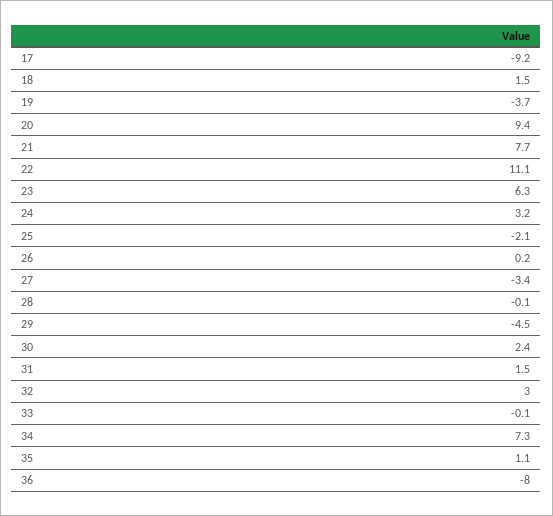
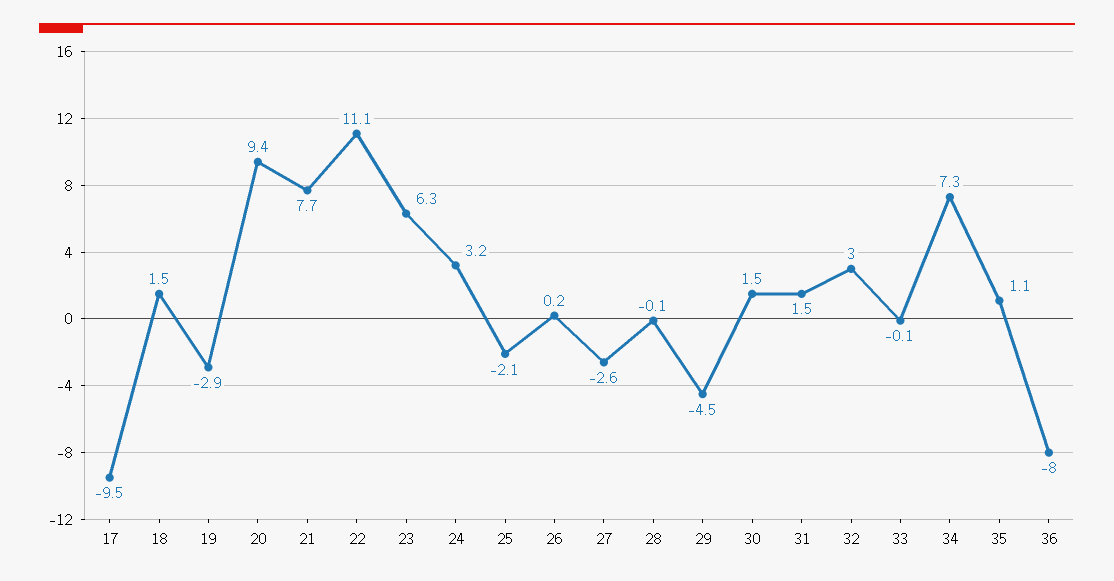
17: -9.2 -> -9.5
19: -3.7 -> -2.9
27: -3.4 -> -2.6
30: 2.4 -> 1.5

